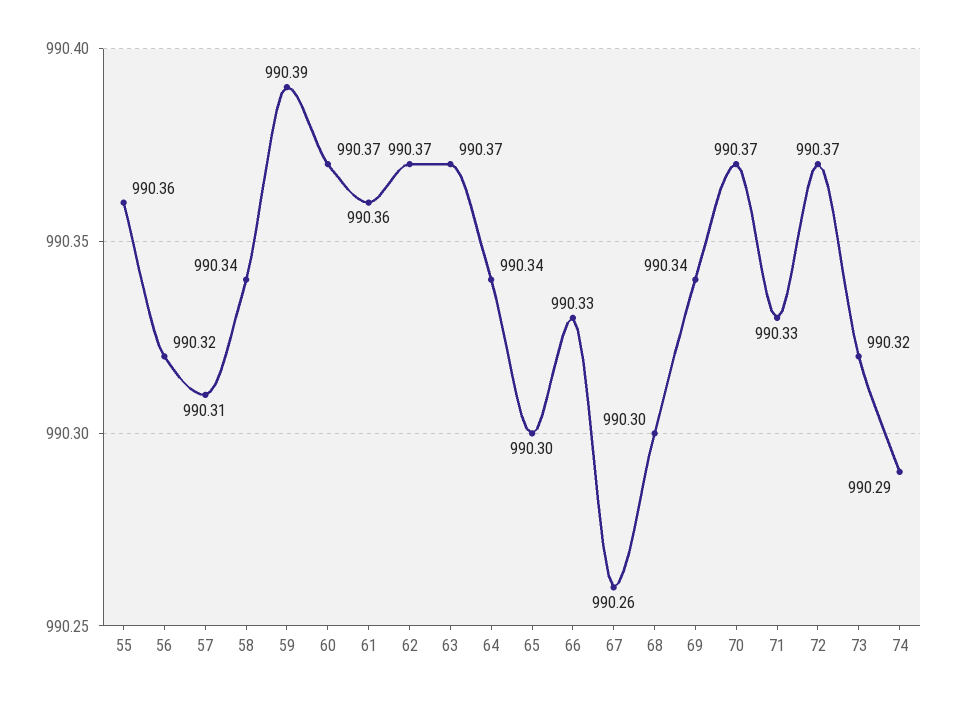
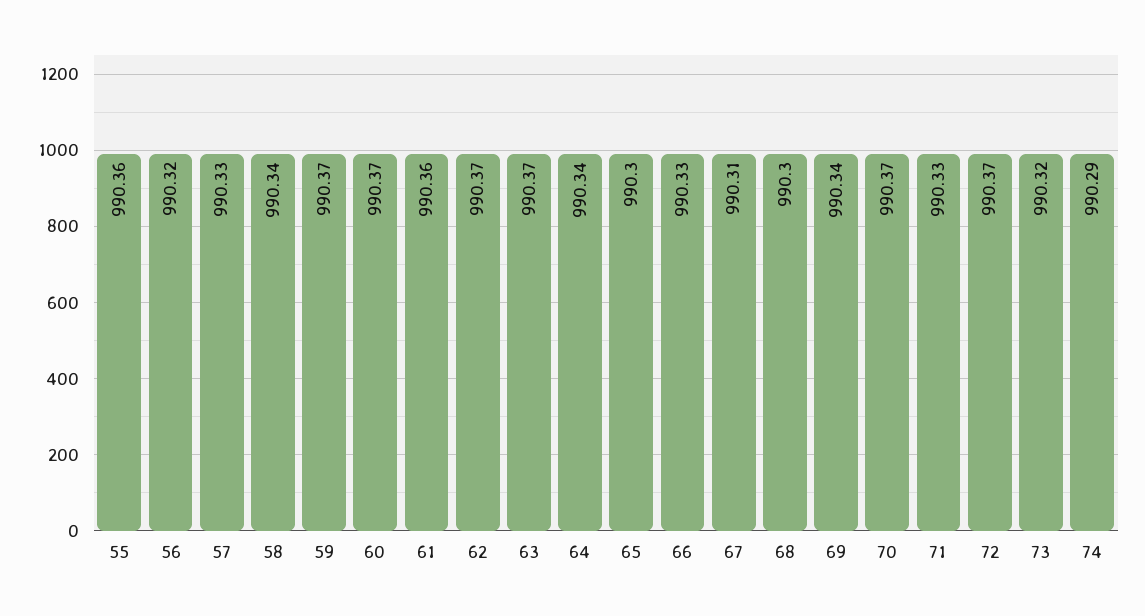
57: 990.31 -> 990.33
59: 990.39 -> 990.37
67: 990.26 -> 990.31

